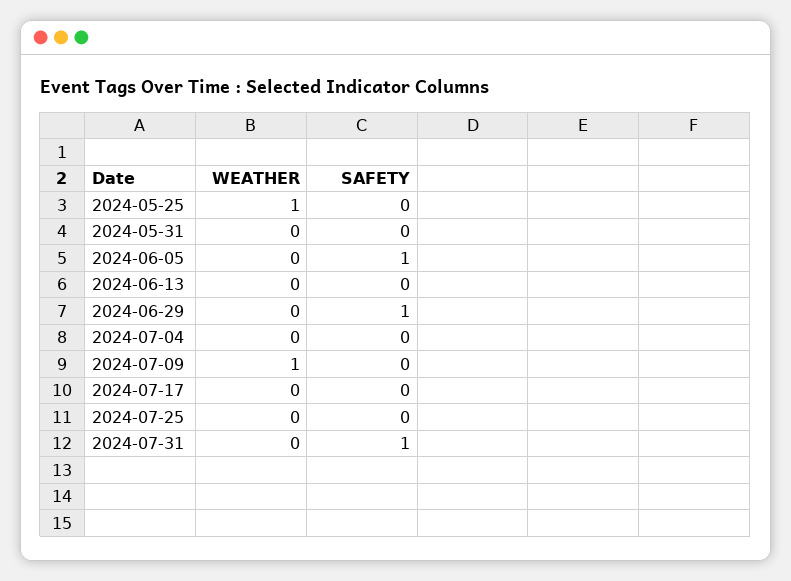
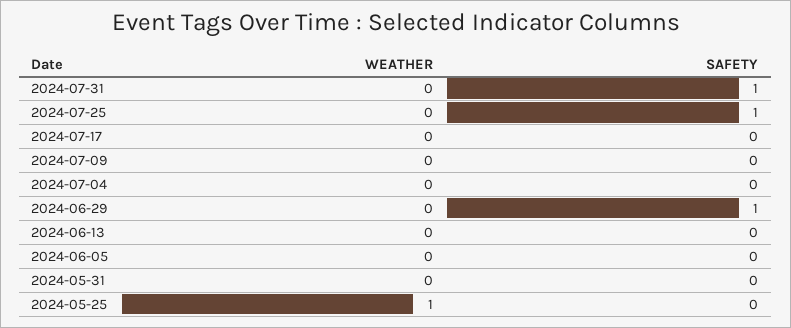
SAFETY, 2024-06-05: 1 -> 0
WEATHER, 2024-07-09: 1 -> 0
SAFETY, 2024-07-25: 0 -> 1

